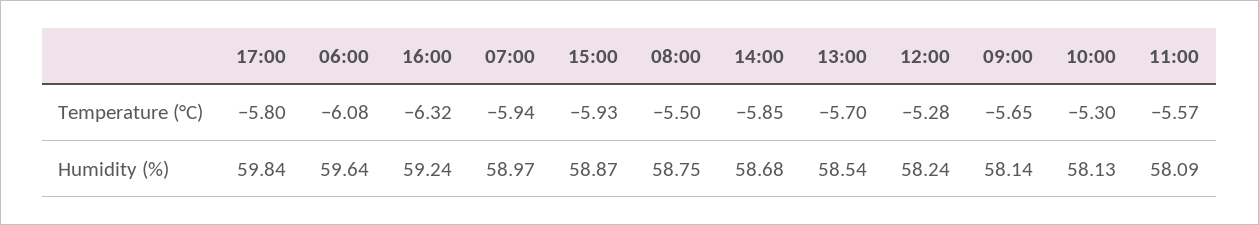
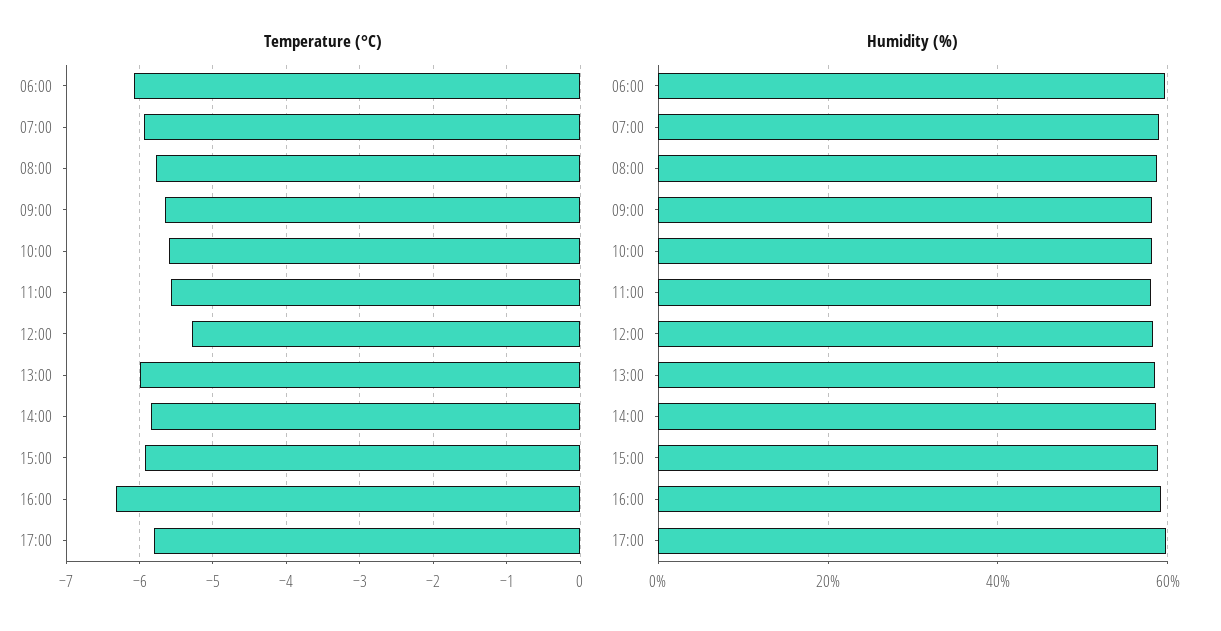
Temperature (°C), 08:00: -5.5 -> -5.8
Temperature (°C), 13:00: -5.7 -> -6
Temperature (°C), 10:00: -5.3 -> -5.6

